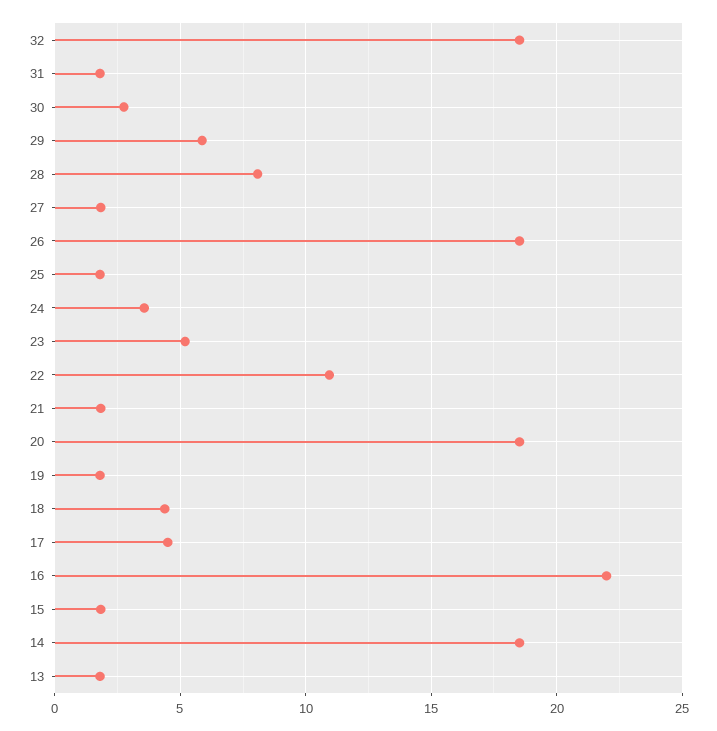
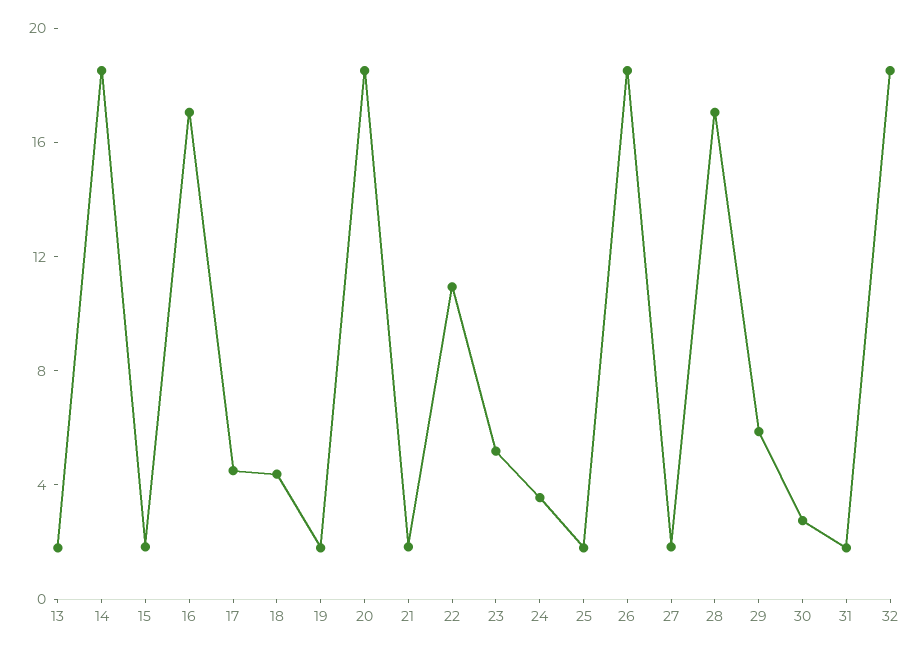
28: 8 -> 17
16: 22 -> 17

